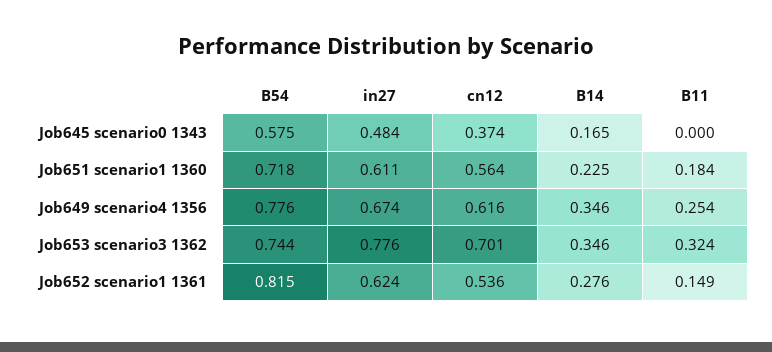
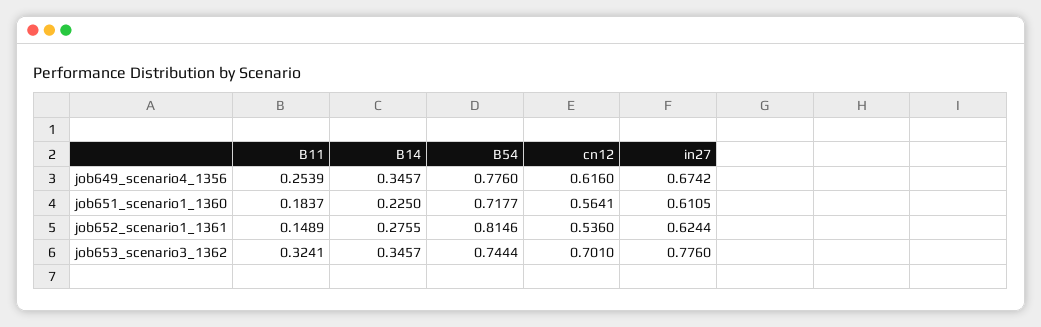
B54, Job645 scenario0 1343: 0.575 -> none
in27, Job645 scenario0 1343: 0.484 -> none
cn12, Job645 scenario0 1343: 0.374 -> none
B14, Job645 scenario0 1343: 0.165 -> none
B11, Job645 scenario0 1343: 0 -> none

